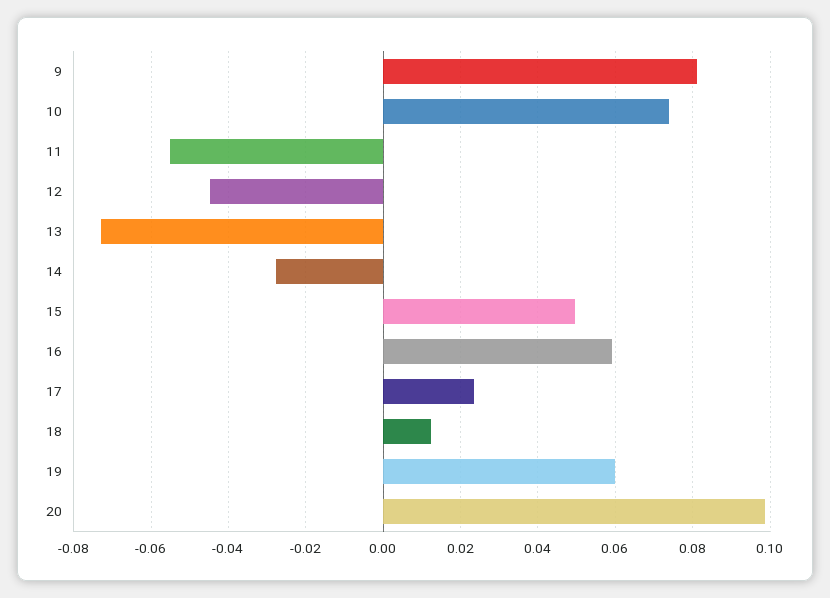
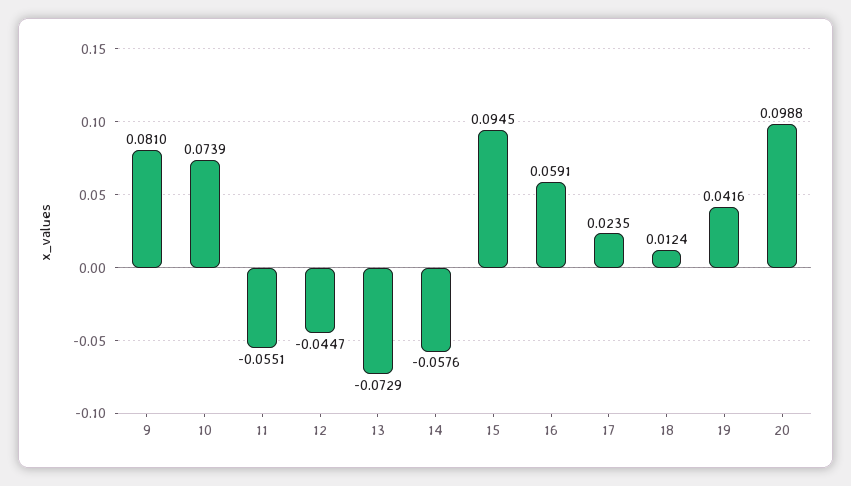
14: -0.028 -> -0.0576
15: 0.05 -> 0.0945
19: 0.06 -> 0.0416

